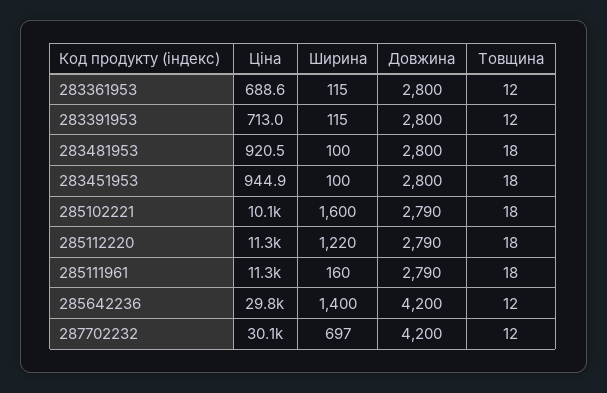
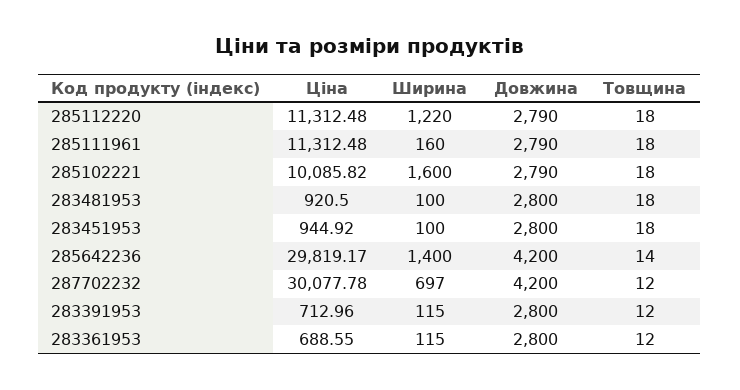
Товщина, 285642236: 12 -> 14

